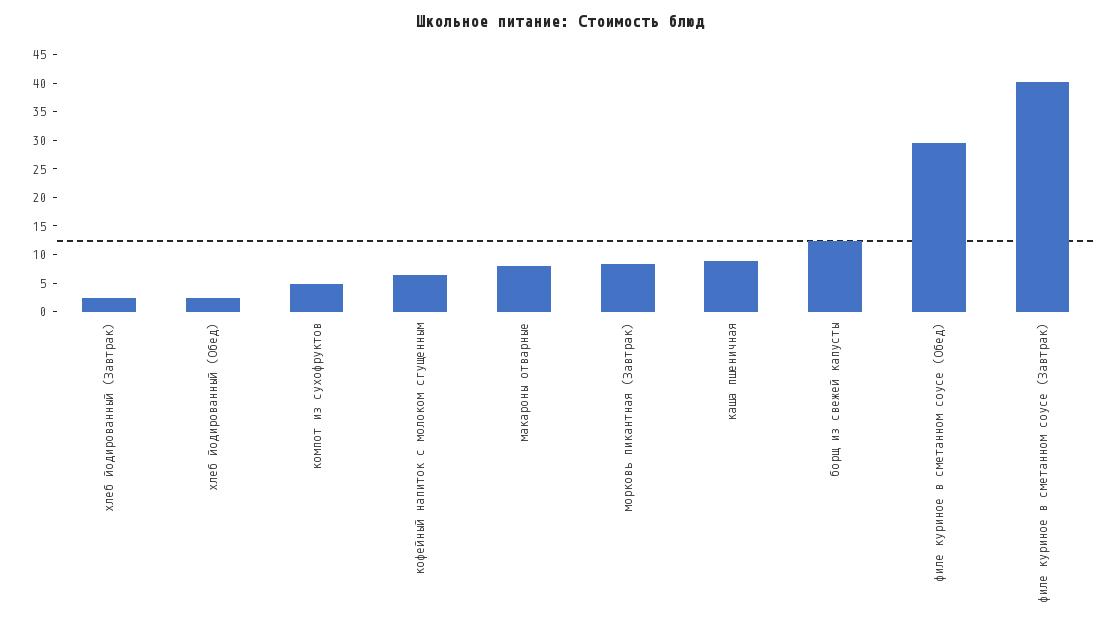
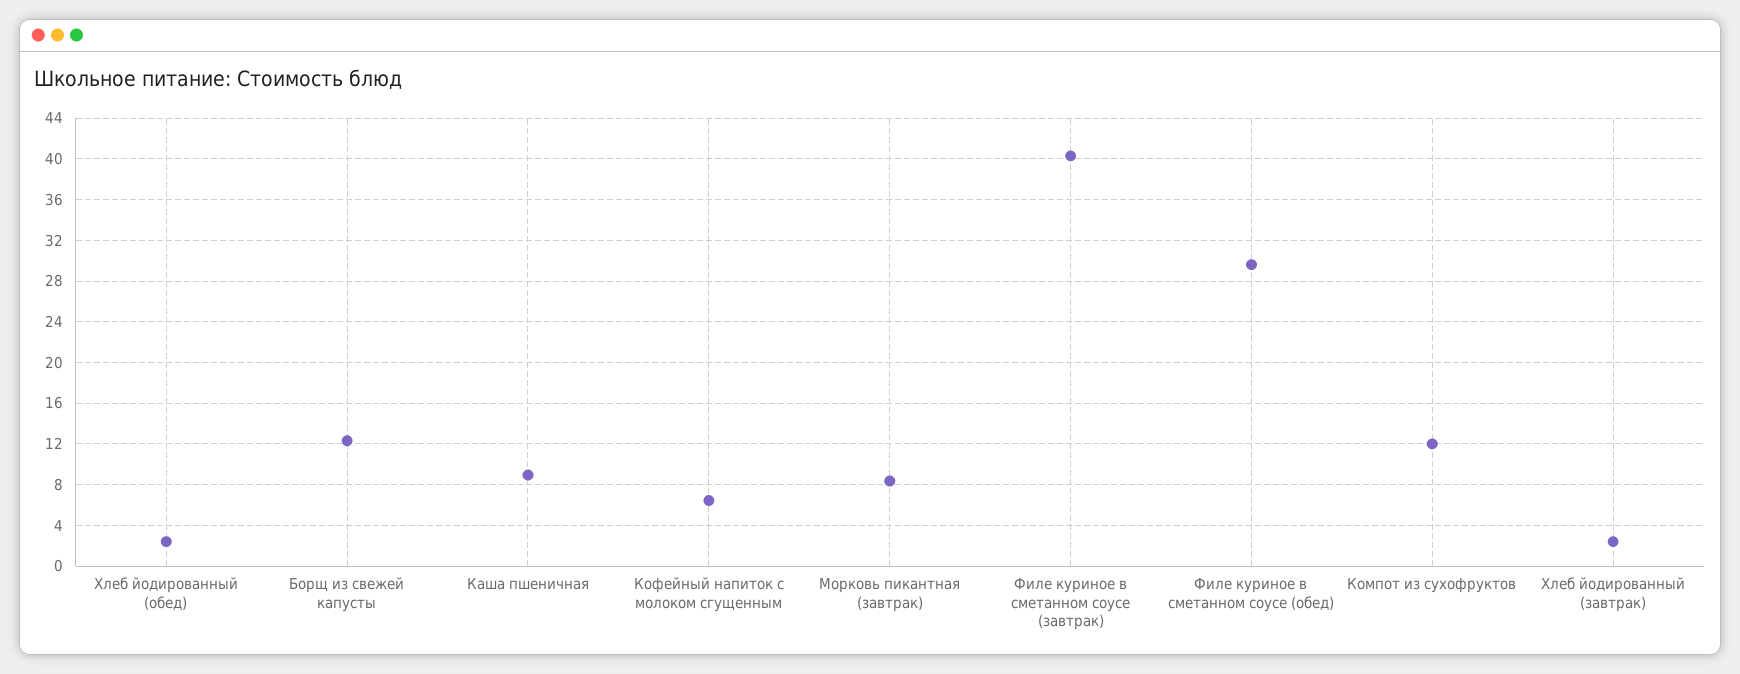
компот из сухофруктов: 5 -> 12
макароны отварные: 7.5 -> none

